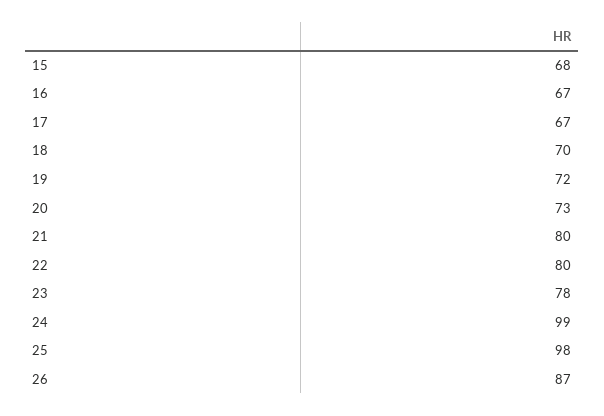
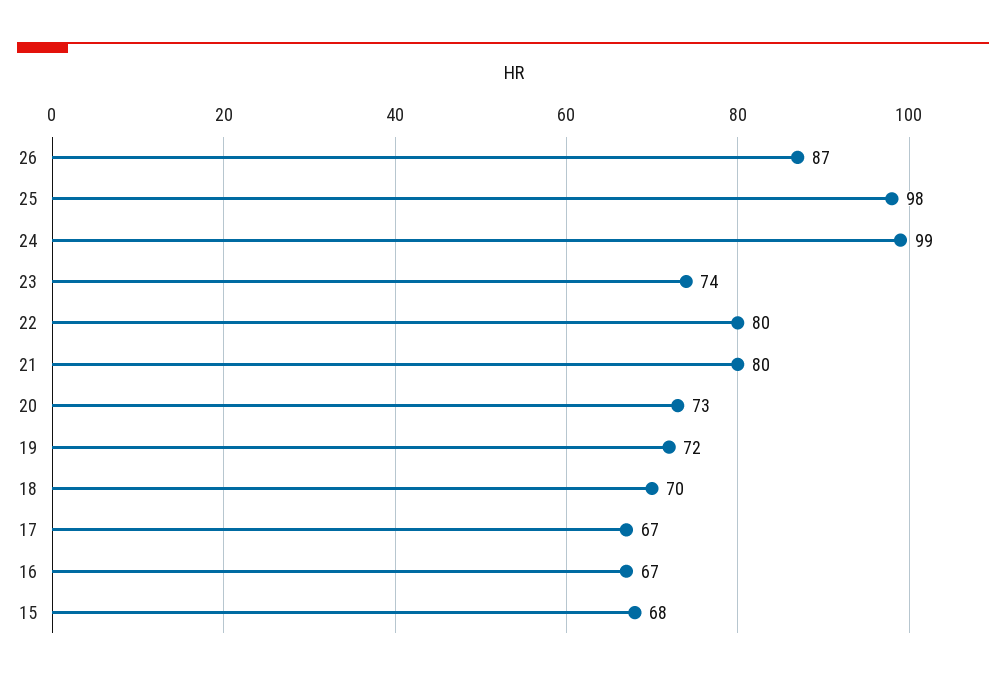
23: 78 -> 74

